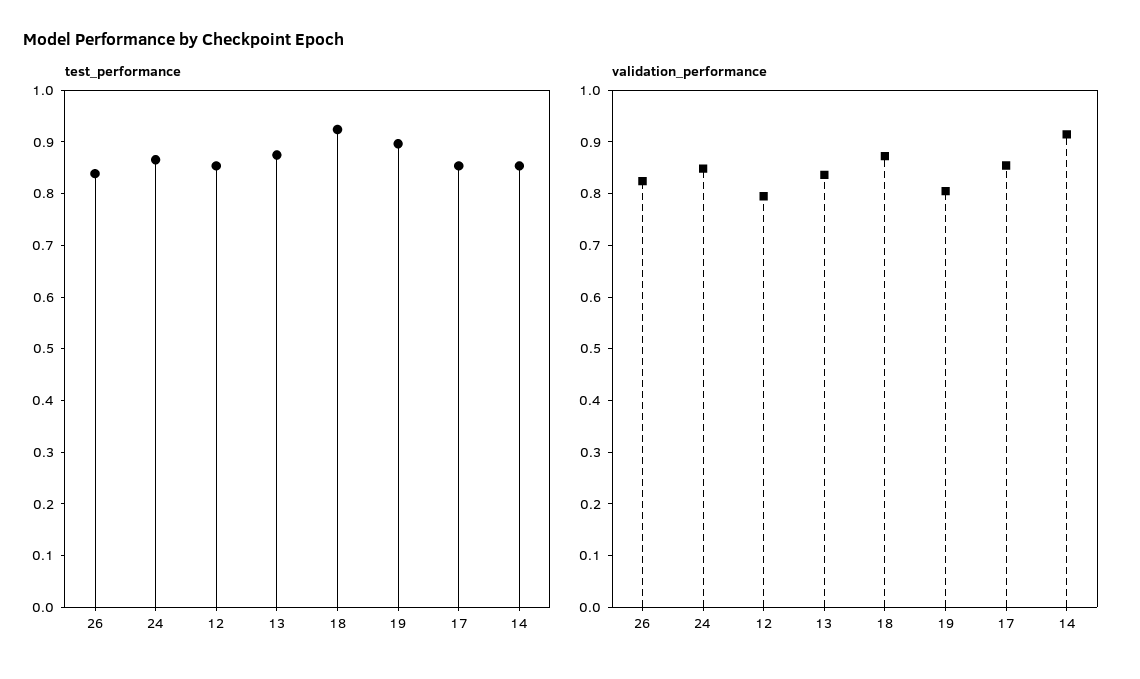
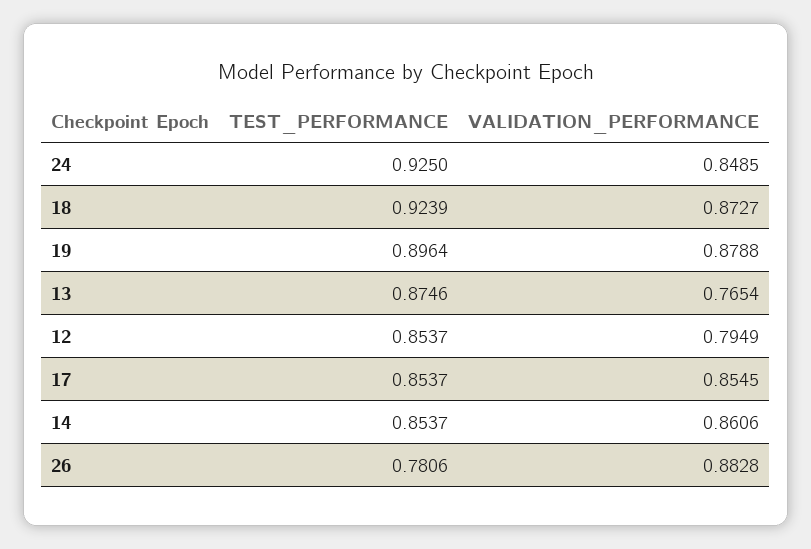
test_performance, 26: 0.84 -> 0.7806
test_performance, 24: 0.86 -> 0.925
validation_performance, 26: 0.82 -> 0.8828
validation_performance, 13: 0.84 -> 0.7654
validation_performance, 19: 0.8 -> 0.8788
validation_performance, 14: 0.92 -> 0.8606

